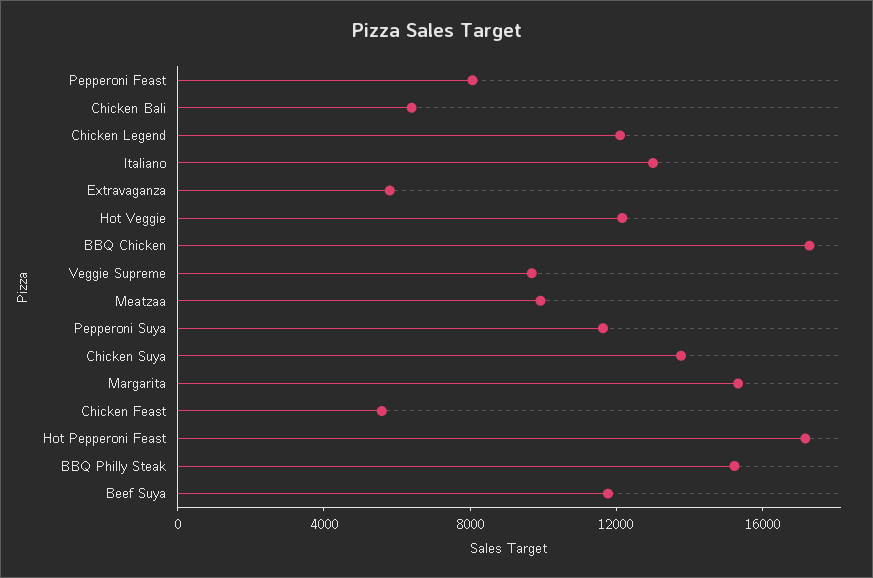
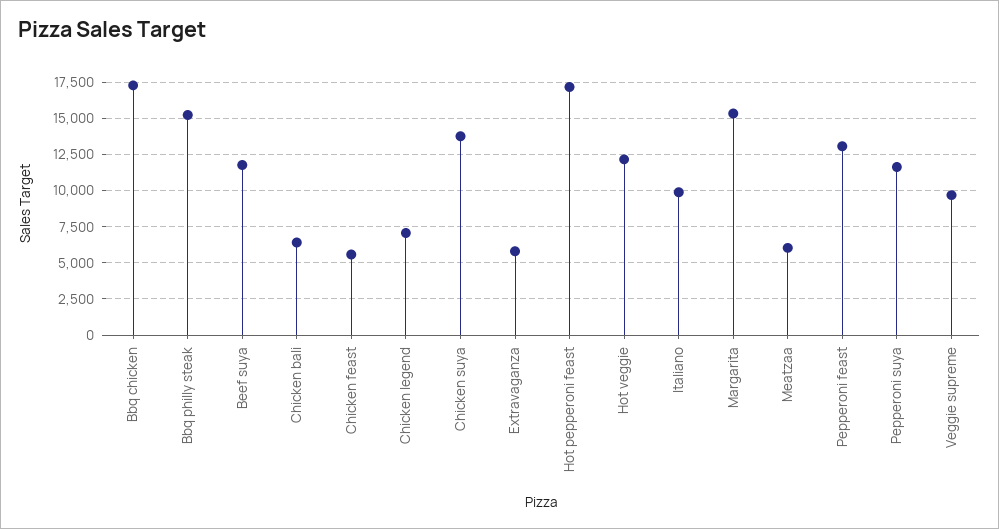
Pepperoni Feast: 8000 -> 13000
Chicken Legend: 12000 -> 7000
Italiano: 13000 -> 10000
Meatzaa: 10000 -> 6000

